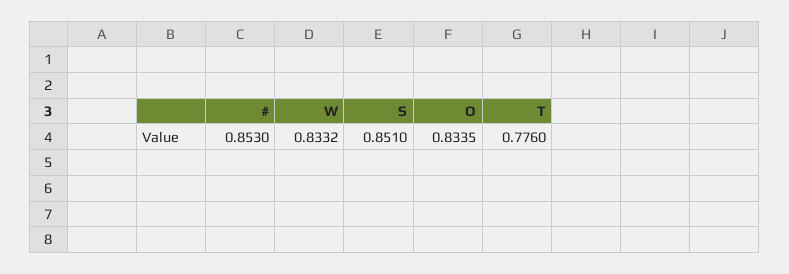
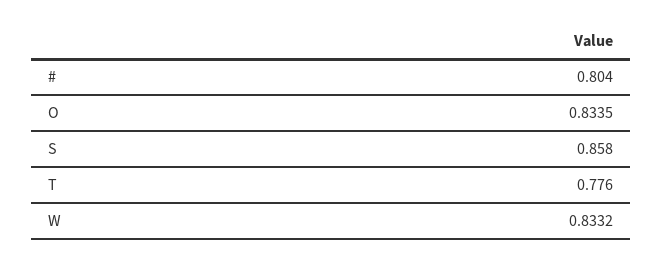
#: 0.853 -> 0.804
S: 0.851 -> 0.858

